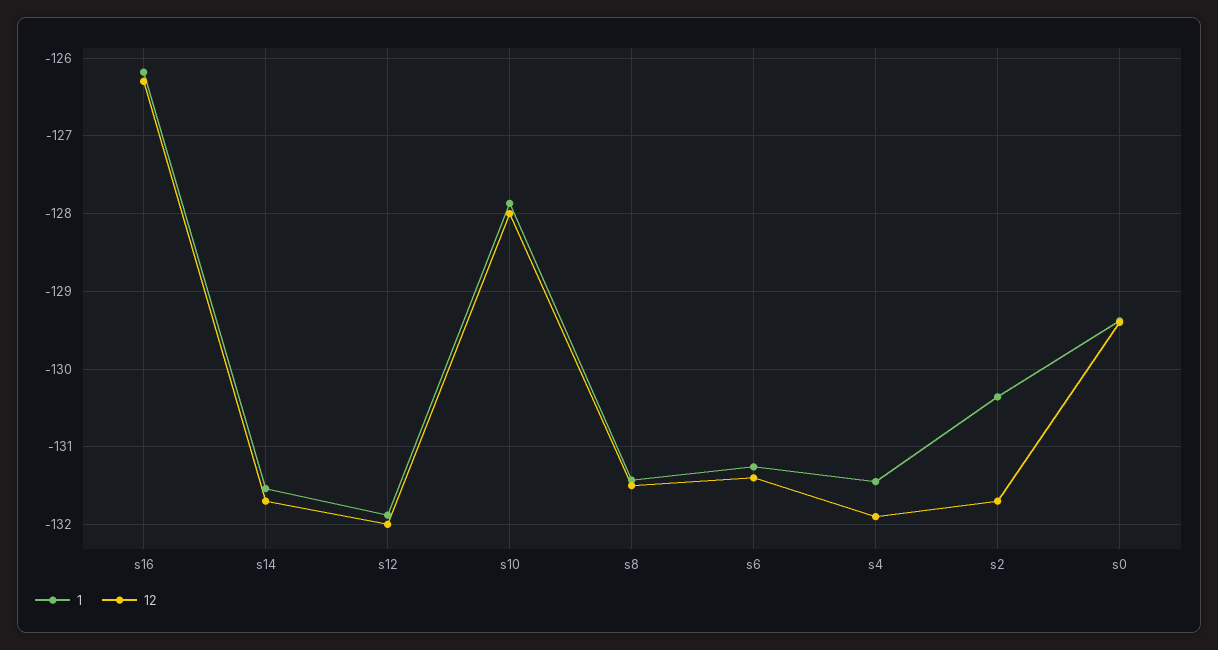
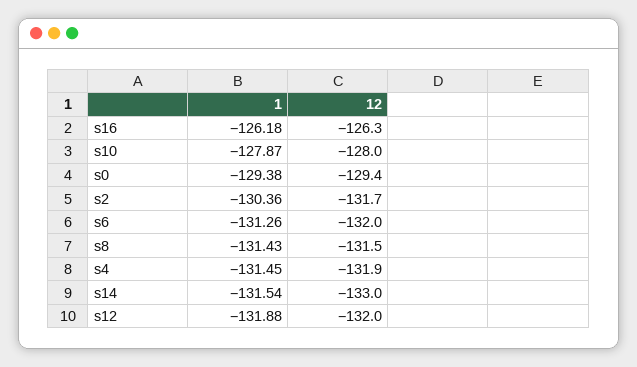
12, s14: -131.7 -> -133
12, s6: -131.4 -> -132

